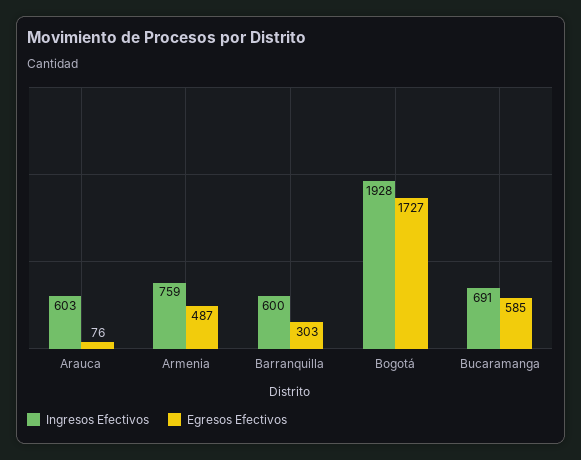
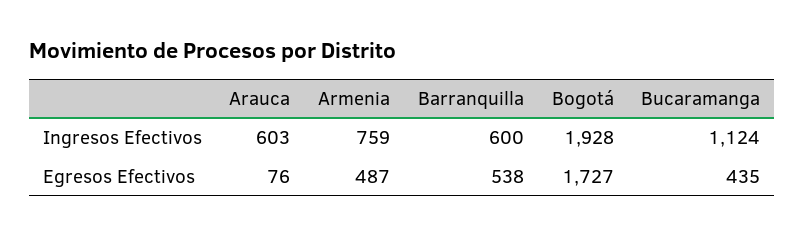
Egresos Efectivos, Barranquilla: 303 -> 538
Ingresos Efectivos, Bucaramanga: 691 -> 1124
Egresos Efectivos, Bucaramanga: 585 -> 435

